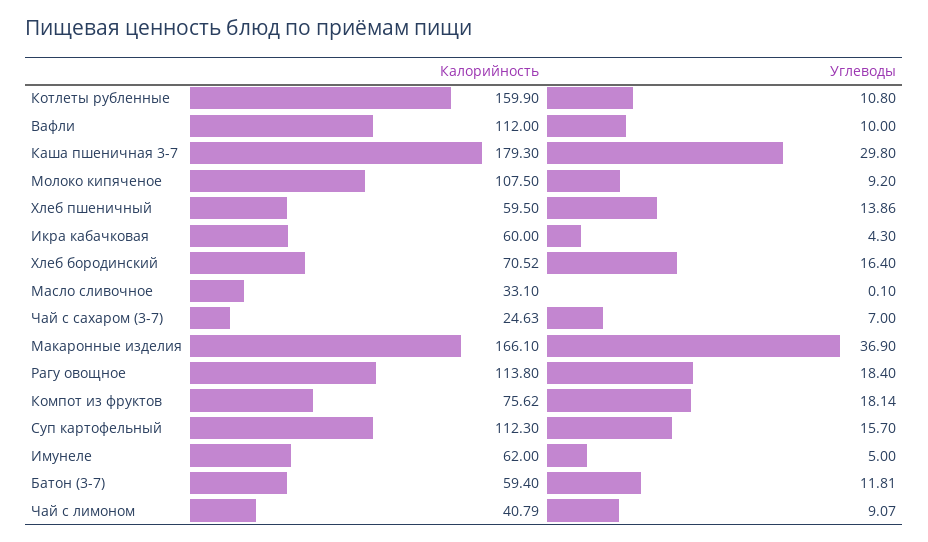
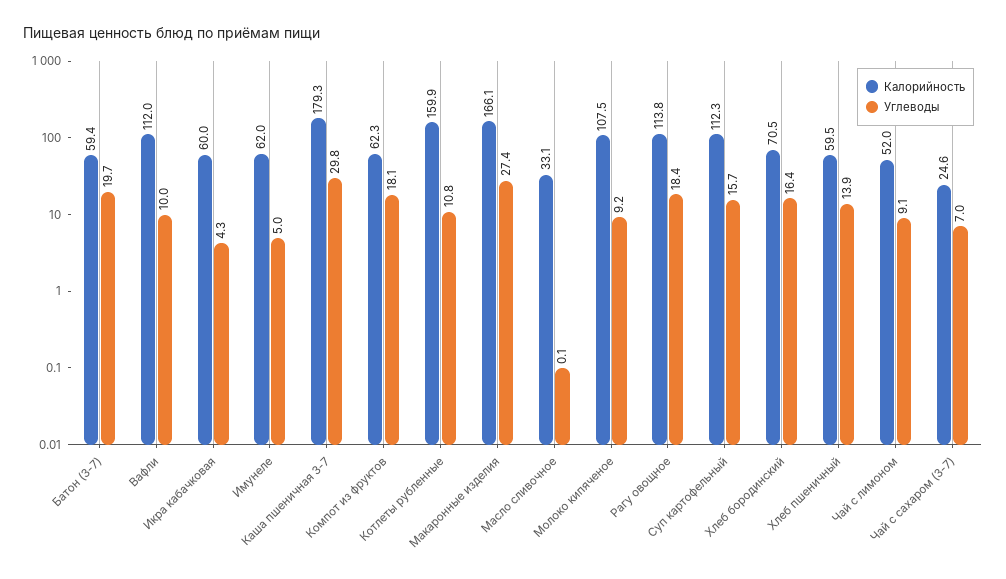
Углеводы, Макаронные изделия: 36.9 -> 27.4
Калорийность, Компот из фруктов: 75.62 -> 62.3
Углеводы, Батон (3-7): 11.81 -> 19.7
Калорийность, Чай с лимоном: 40.79 -> 52

